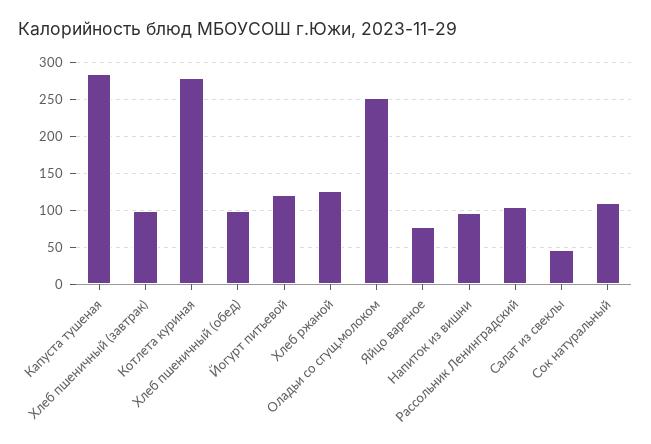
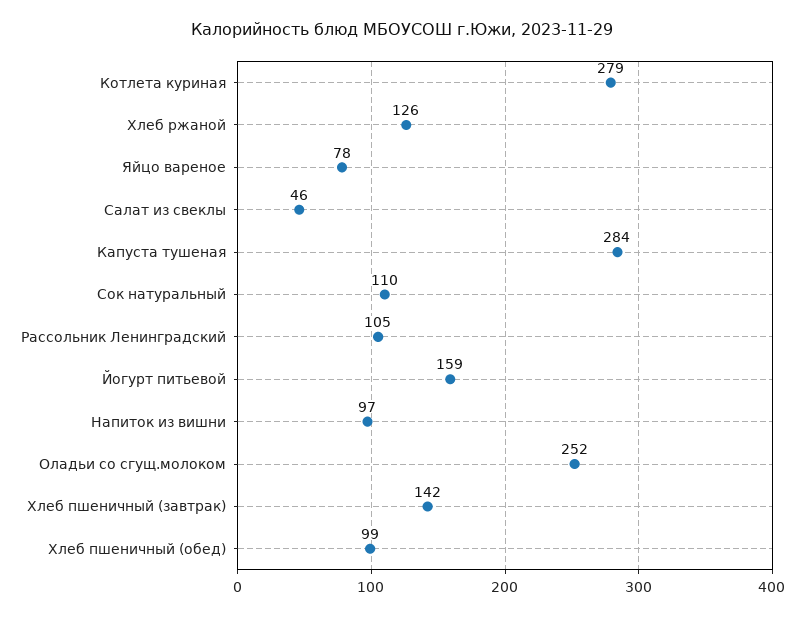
Хлеб пшеничный (завтрак): 100 -> 142
Йогурт питьевой: 120 -> 159

